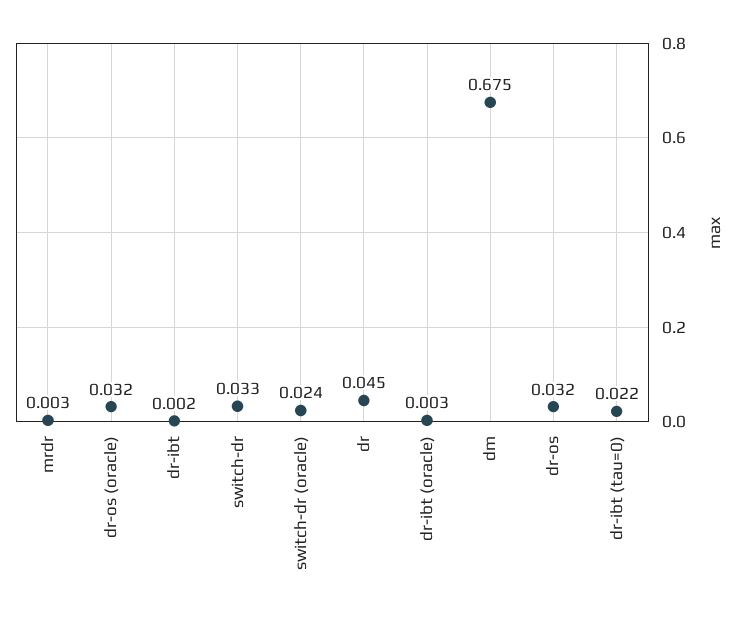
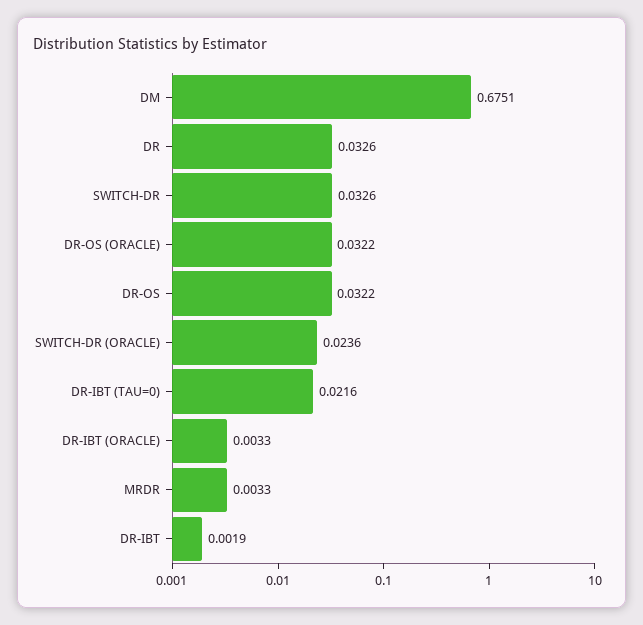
dr: 0.045 -> 0.0326

